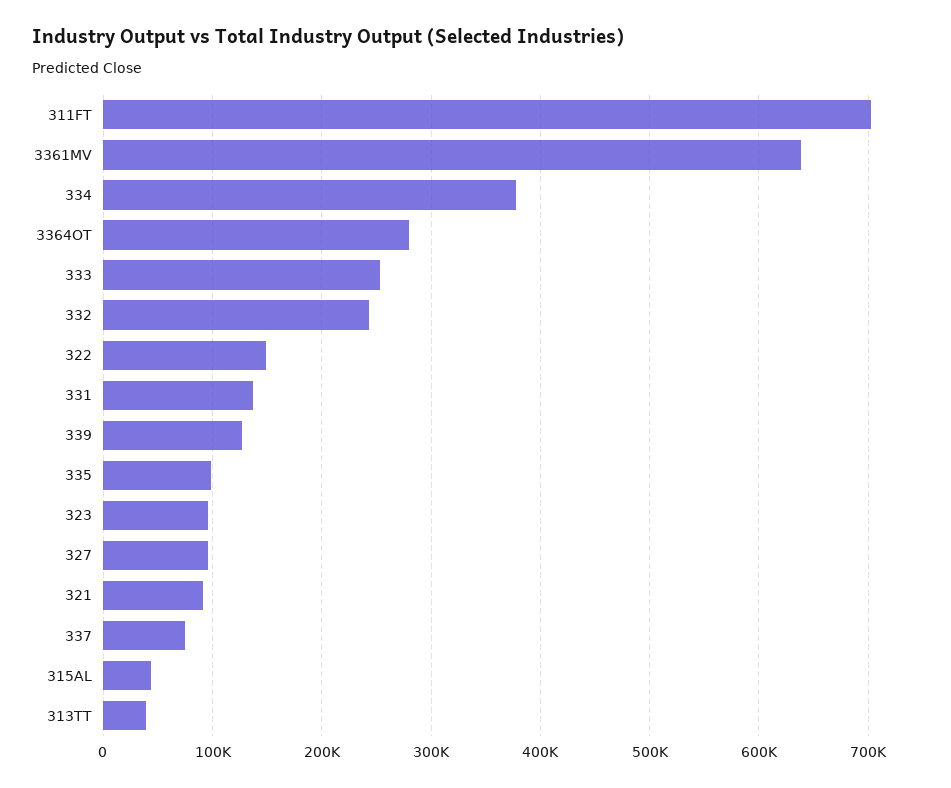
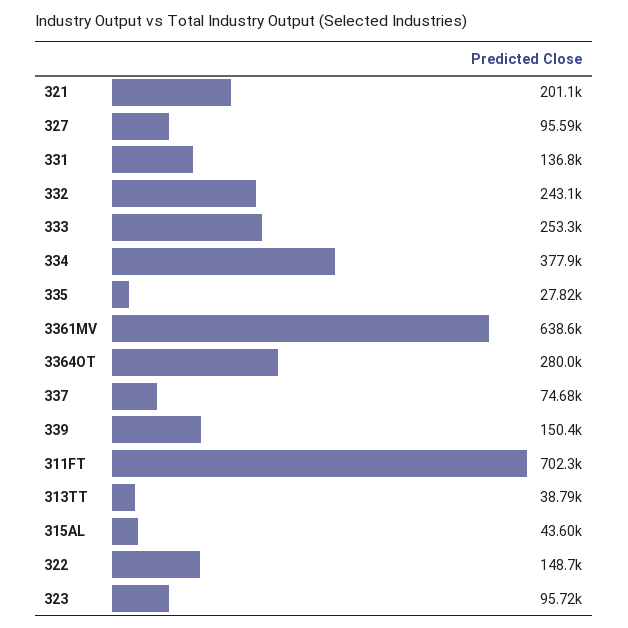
339: 130000 -> 150400
335: 100000 -> 27820
321: 90000 -> 201100

